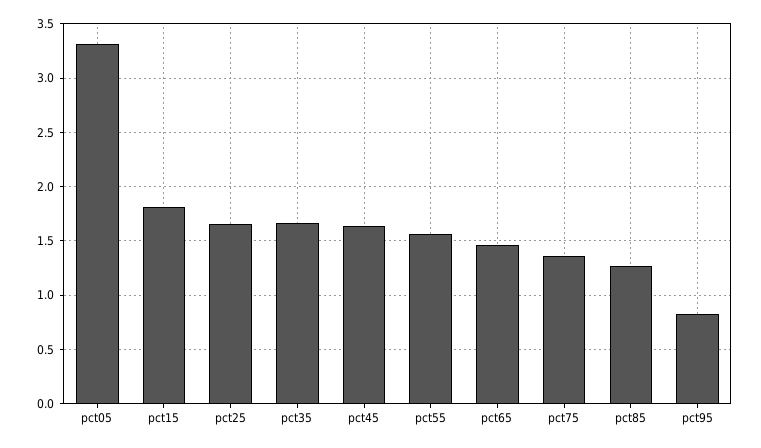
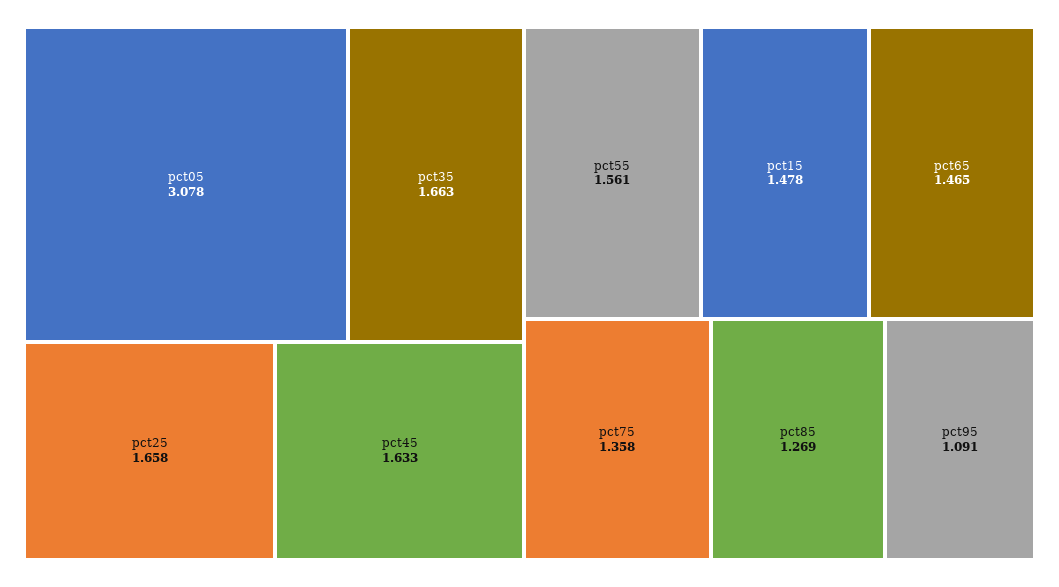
pct05: 3.3 -> 3.078
pct15: 1.8 -> 1.478
pct95: 0.8 -> 1.091

